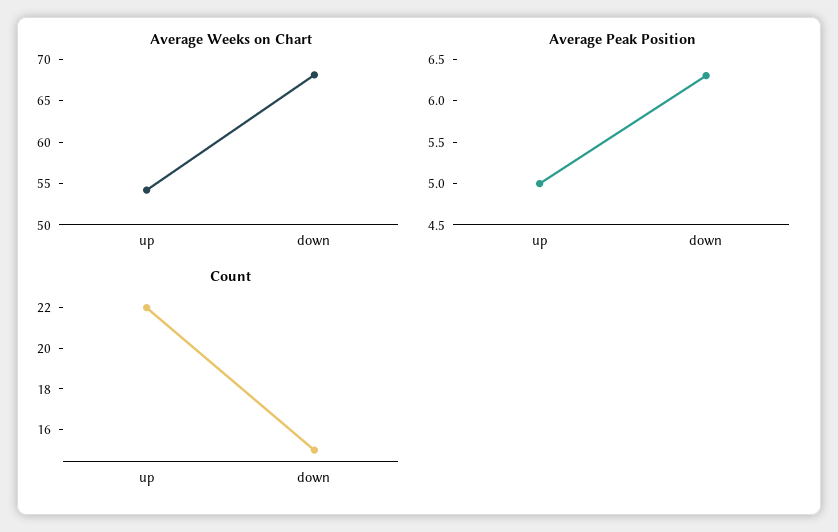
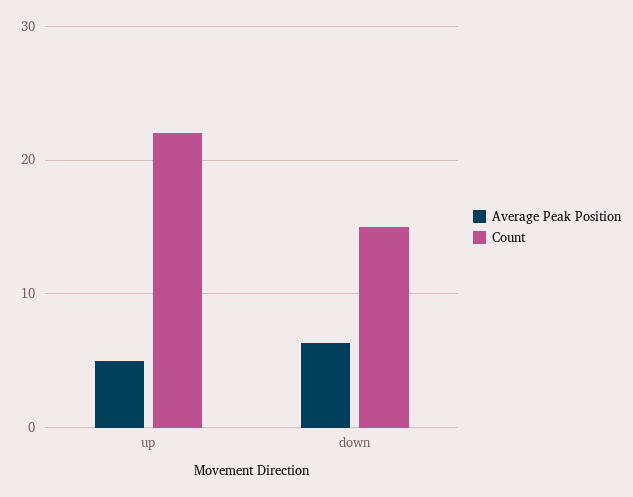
Average Weeks on Chart, up: 54 -> none
Average Weeks on Chart, down: 68 -> none

